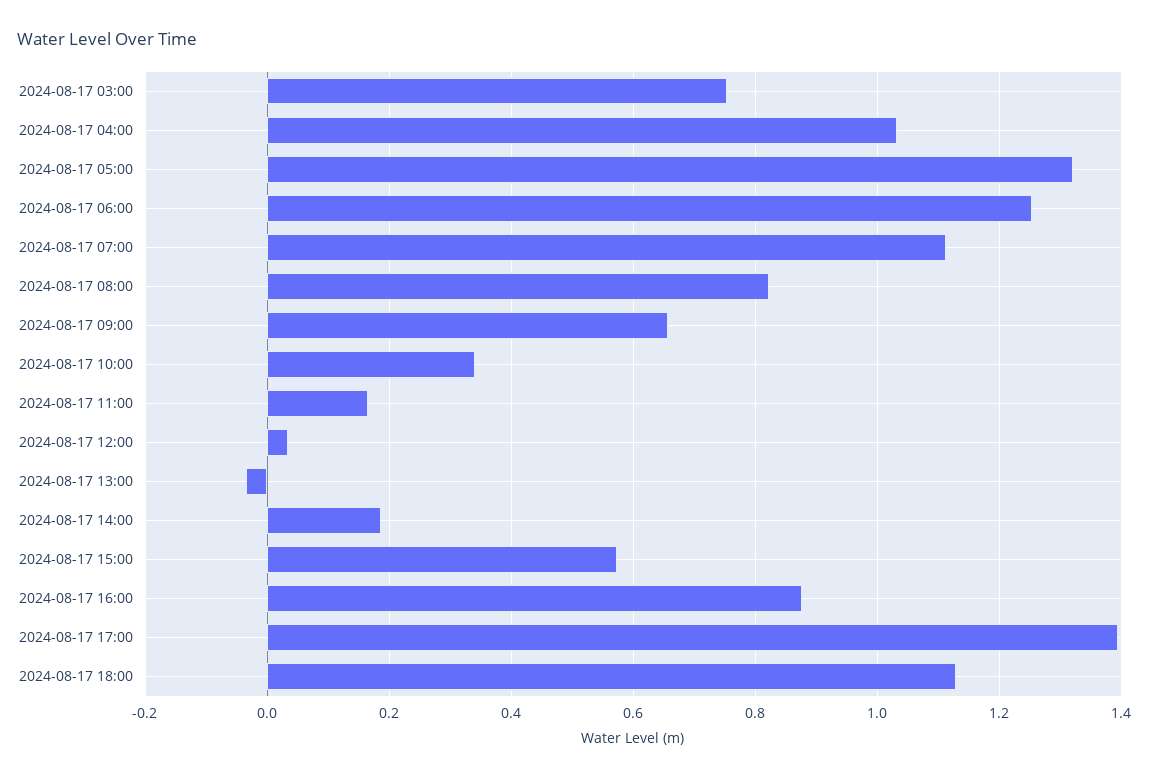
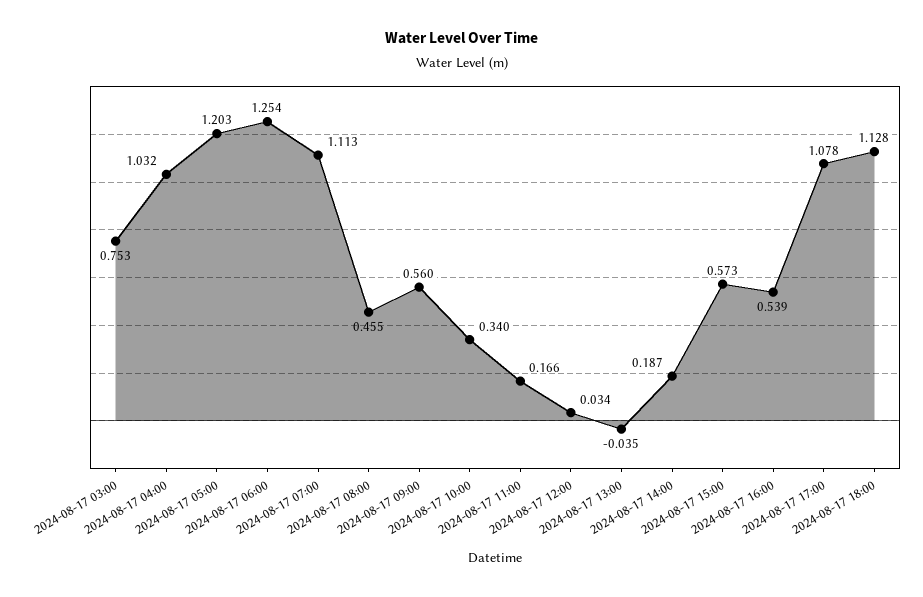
2024-08-17 05:00: 1.32 -> 1.203
2024-08-17 08:00: 0.82 -> 0.455
2024-08-17 09:00: 0.66 -> 0.56
2024-08-17 16:00: 0.88 -> 0.539
2024-08-17 17:00: 1.4 -> 1.078

